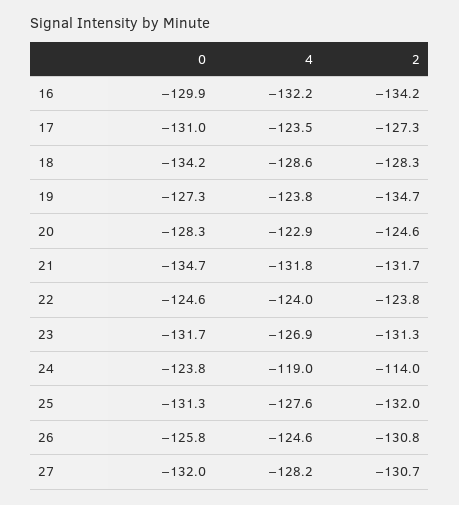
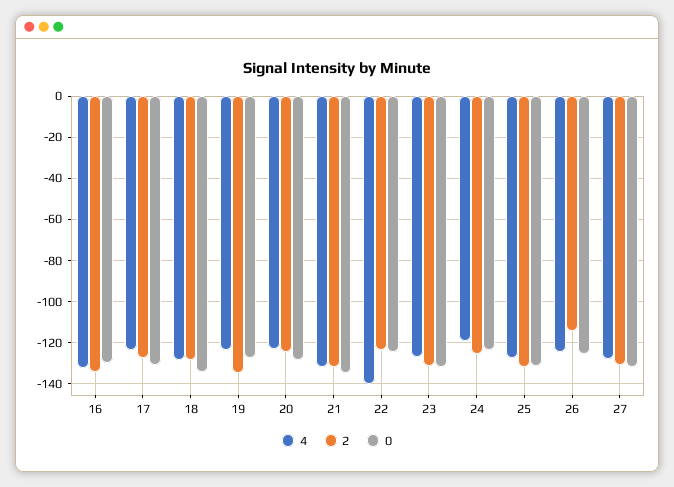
4, 22: -124 -> -140
2, 24: -114 -> -125
2, 26: -130.8 -> -115

